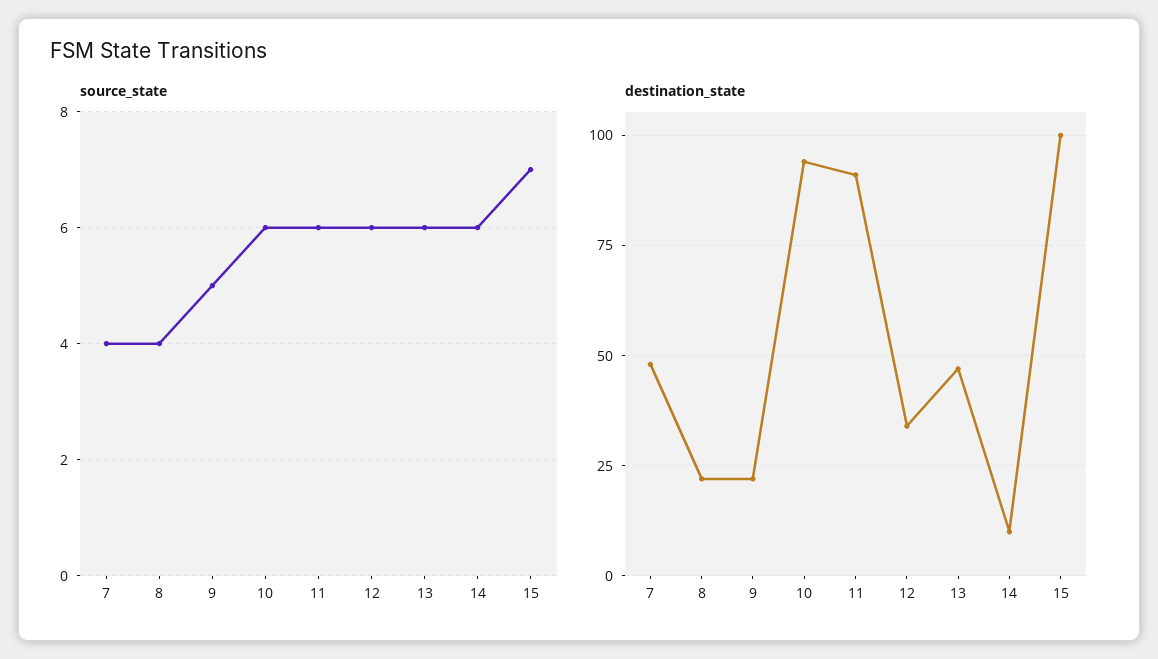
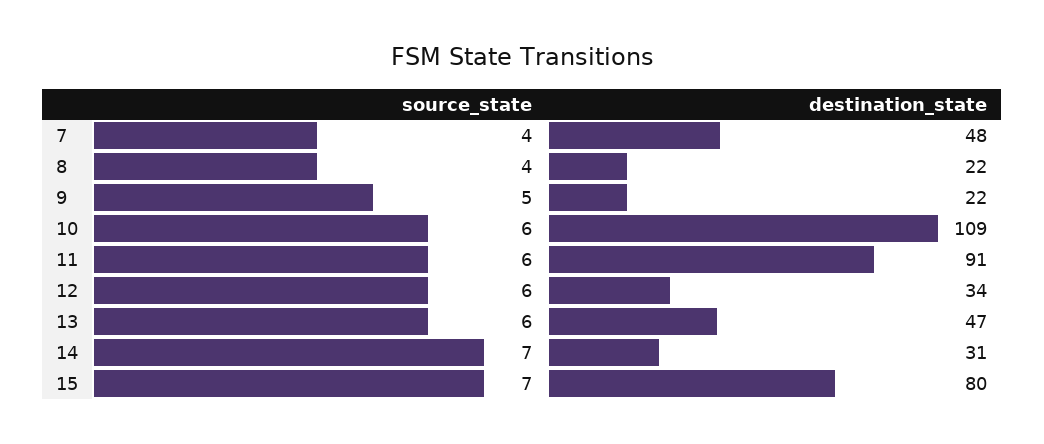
source_state, 14: 6 -> 7
destination_state, 10: 95 -> 109
destination_state, 14: 10 -> 31
destination_state, 15: 100 -> 80

